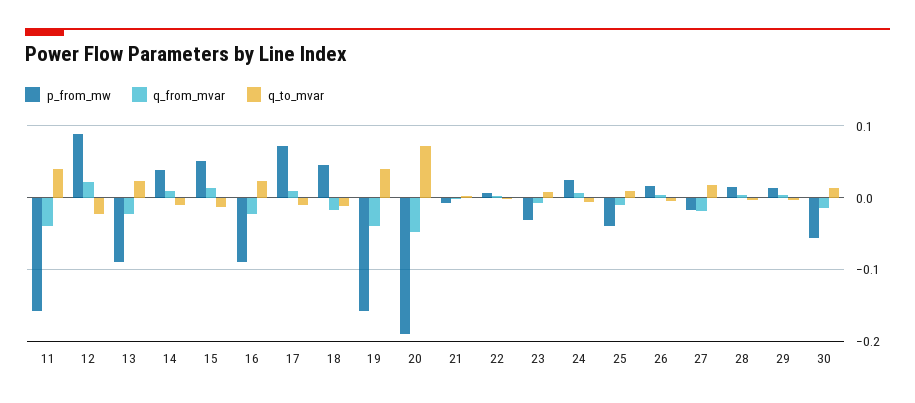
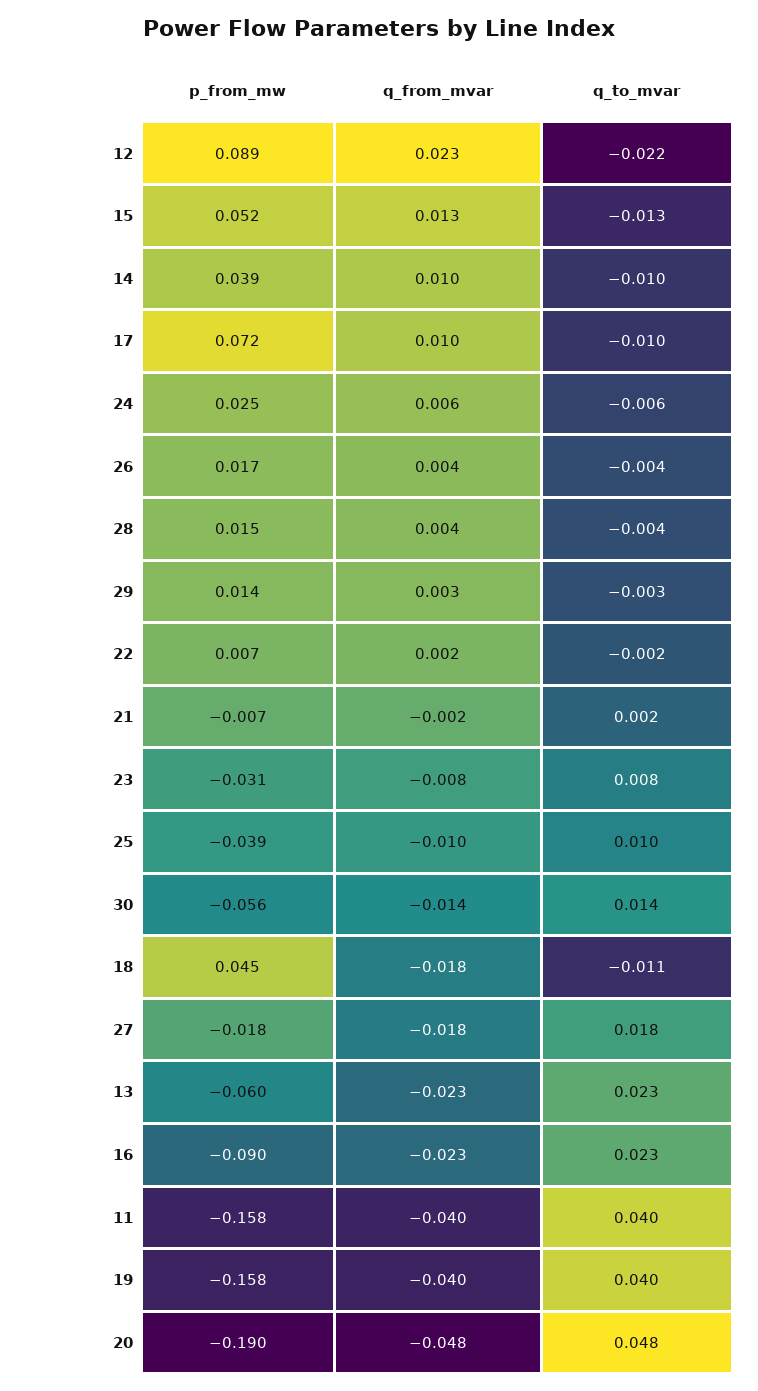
p_from_mw, 13: -0.09 -> -0.06
q_to_mvar, 20: 0.07 -> 0.048

